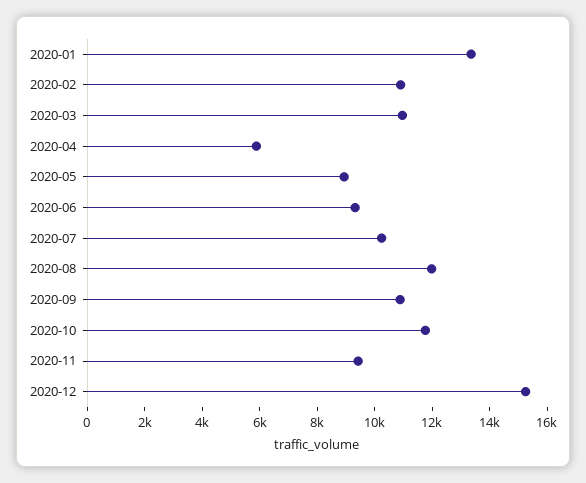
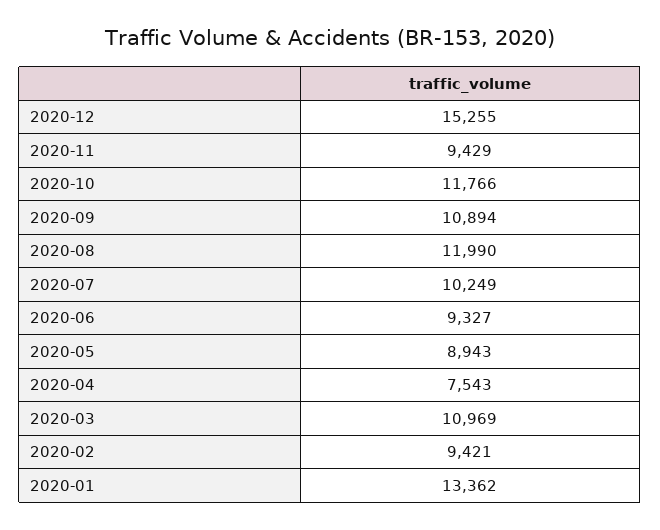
2020-02: 11000 -> 9421
2020-04: 6000 -> 7543

